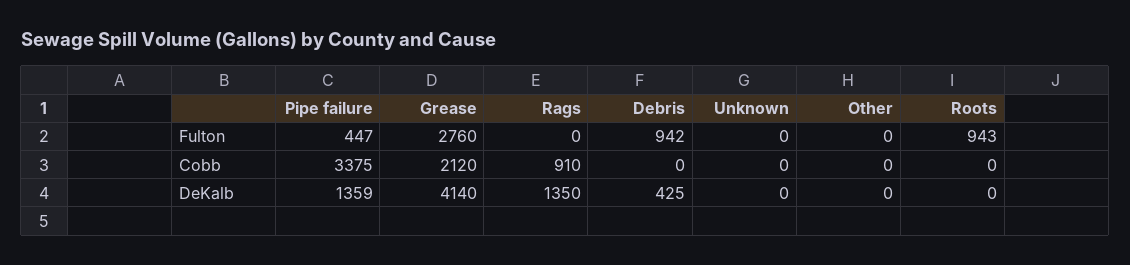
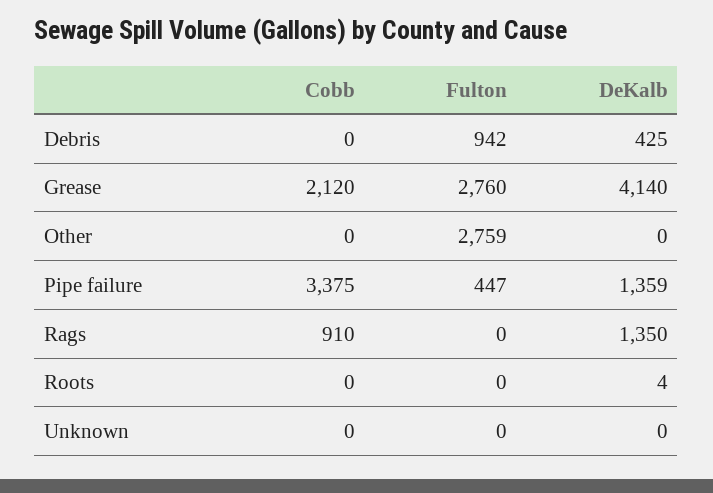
Other, Fulton: 0 -> 2759
Roots, Fulton: 943 -> 0
Roots, DeKalb: 0 -> 4

